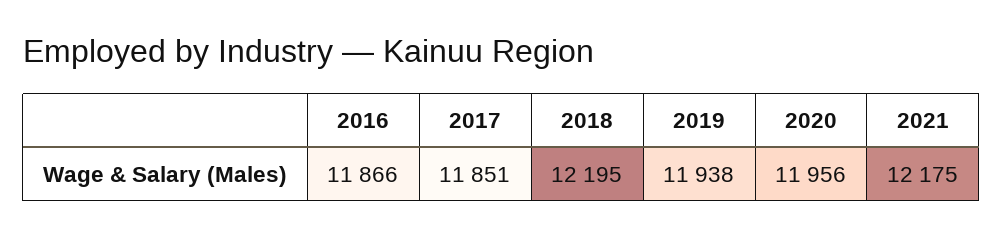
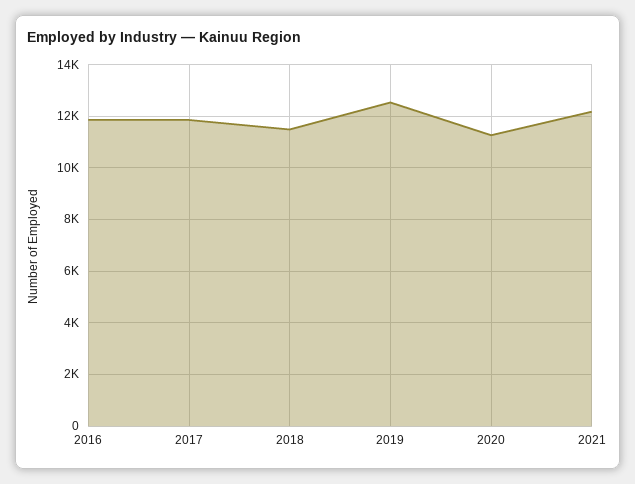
2018: 12195 -> 11500
2019: 11938 -> 12500
2020: 11956 -> 11250

